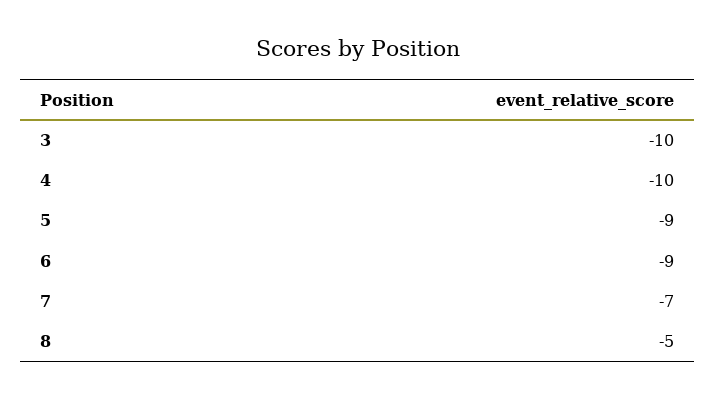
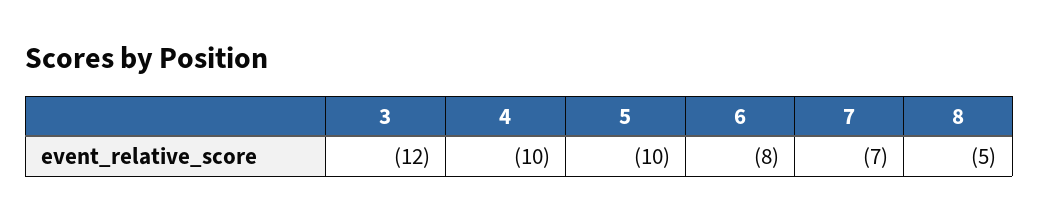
3: -10 -> -12
5: -9 -> -10
6: -9 -> -8

